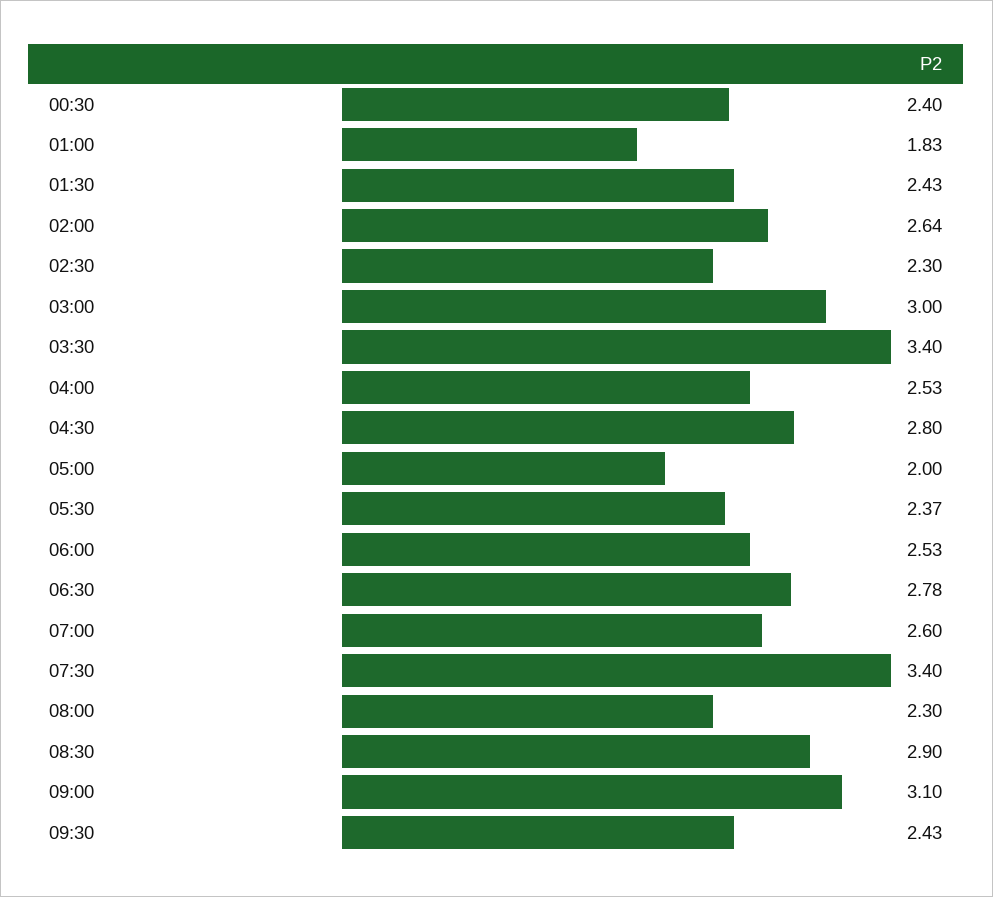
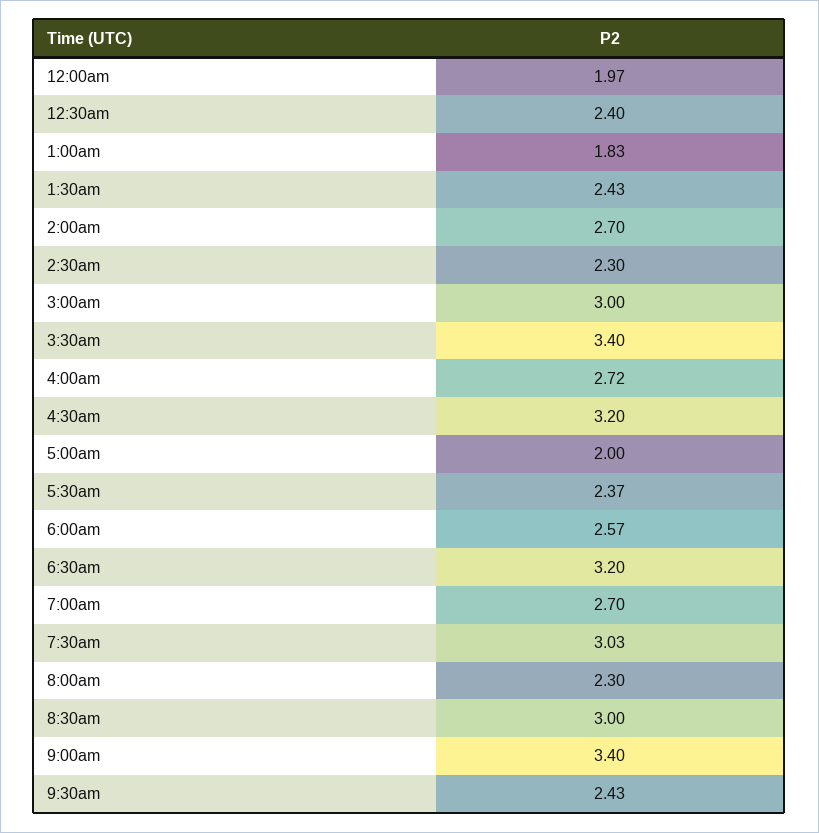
02:00: 2.64 -> 2.7
04:00: 2.53 -> 2.72
04:30: 2.8 -> 3.2
06:00: 2.53 -> 2.57
06:30: 2.78 -> 3.2
07:00: 2.6 -> 2.7
07:30: 3.4 -> 3.03
08:30: 2.9 -> 3
09:00: 3.1 -> 3.4
12:00am: none -> 1.97

